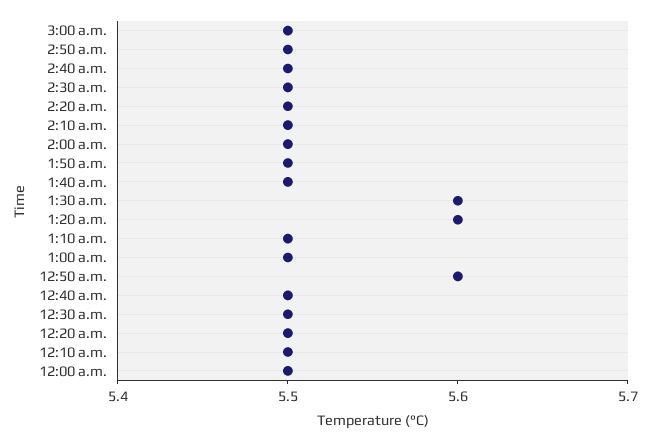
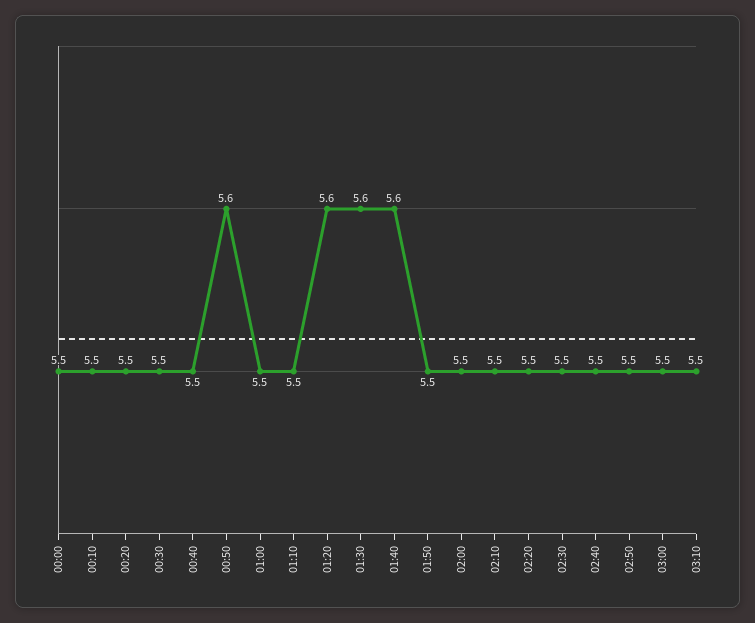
1:40 a.m.: 5.5 -> 5.6
03:10: none -> 5.5

